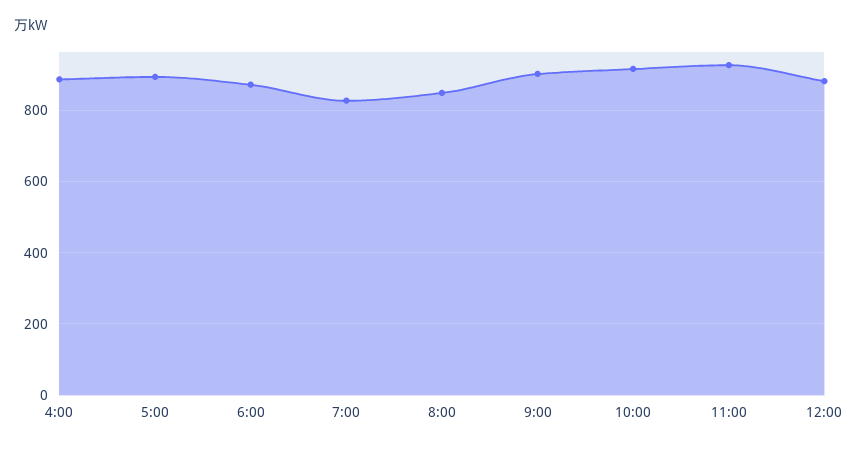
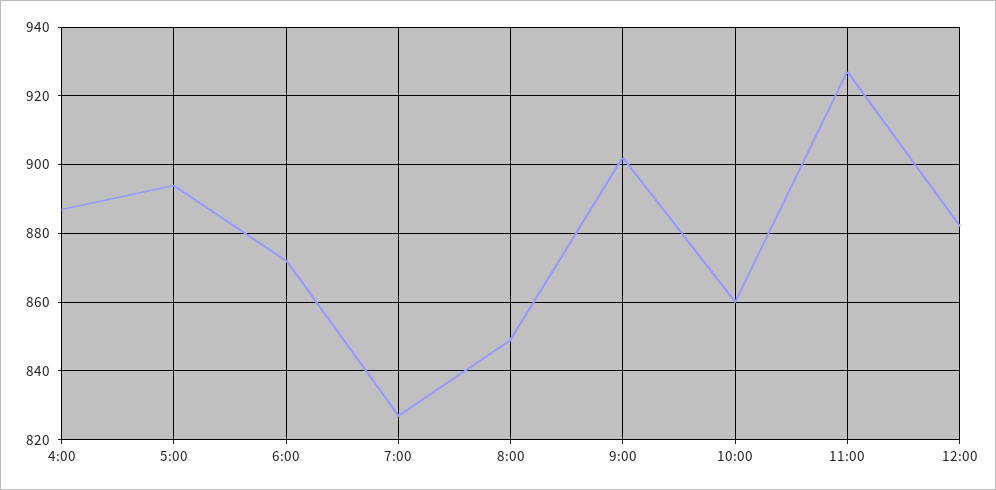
10:00: 920 -> 860

